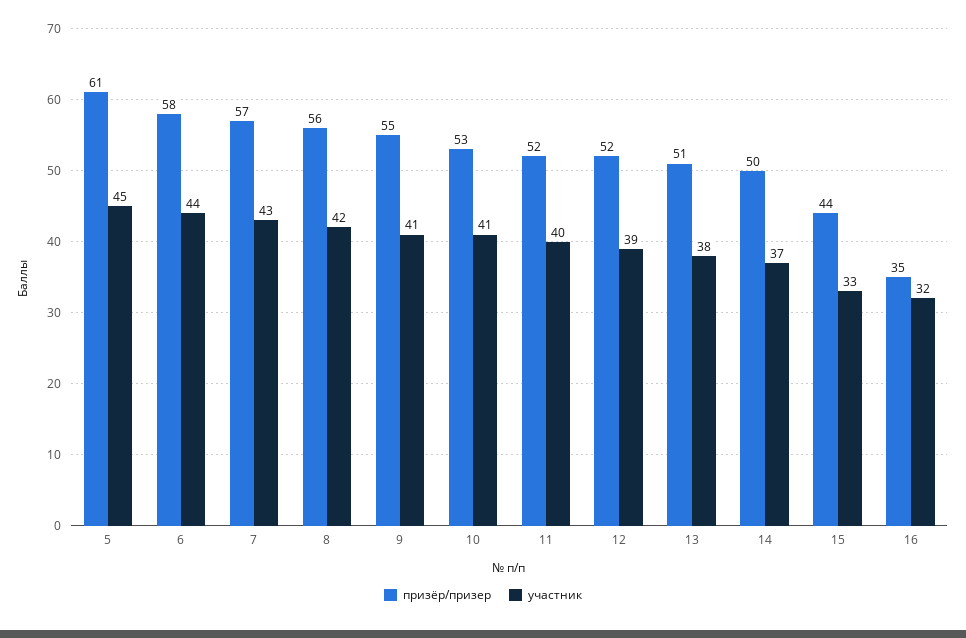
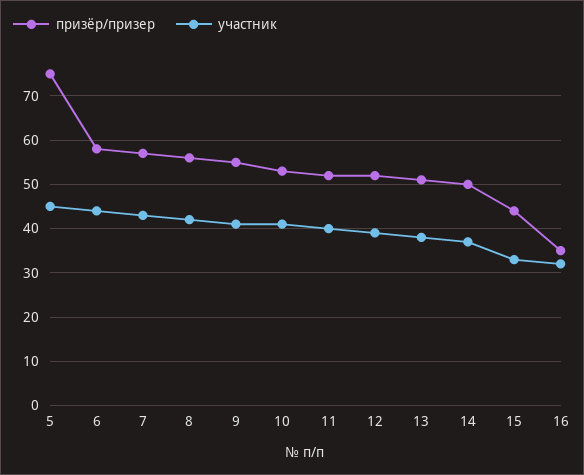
призёр/призер, 5: 61 -> 75

